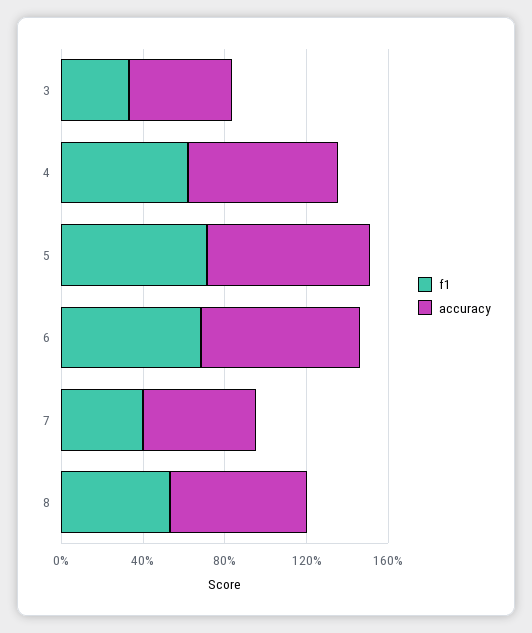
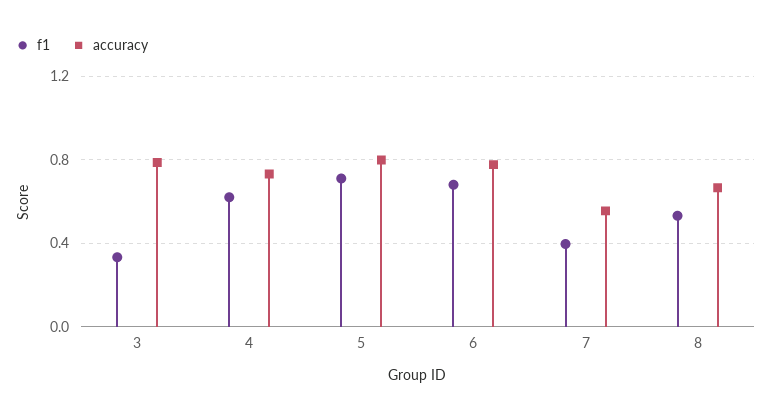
accuracy, 3: 0.5 -> 0.8

